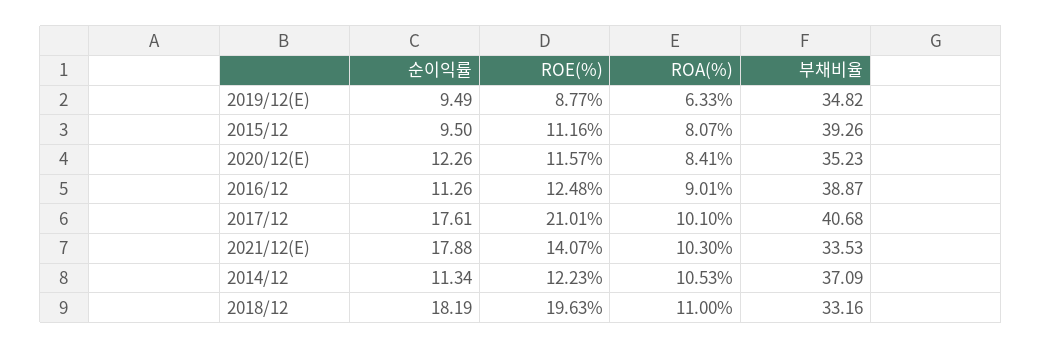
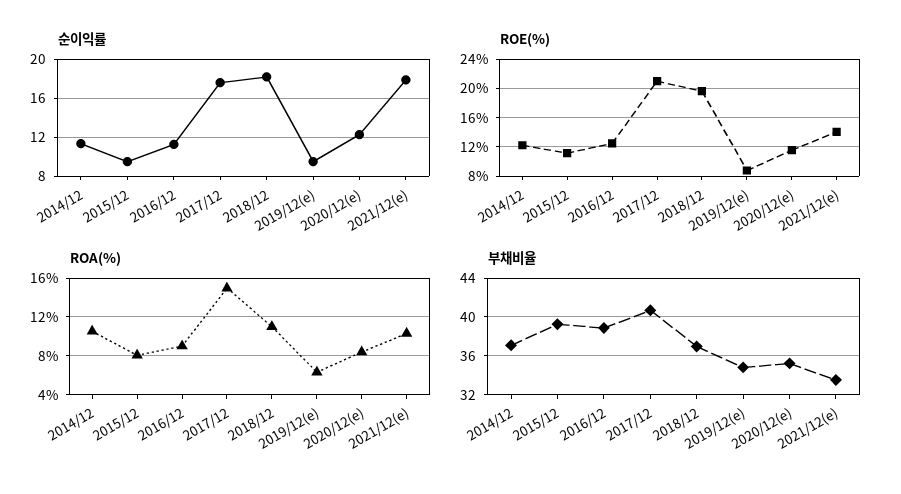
ROA(%), 2017/12: 10.1 -> 15
부채비율, 2018/12: 33.16 -> 37

